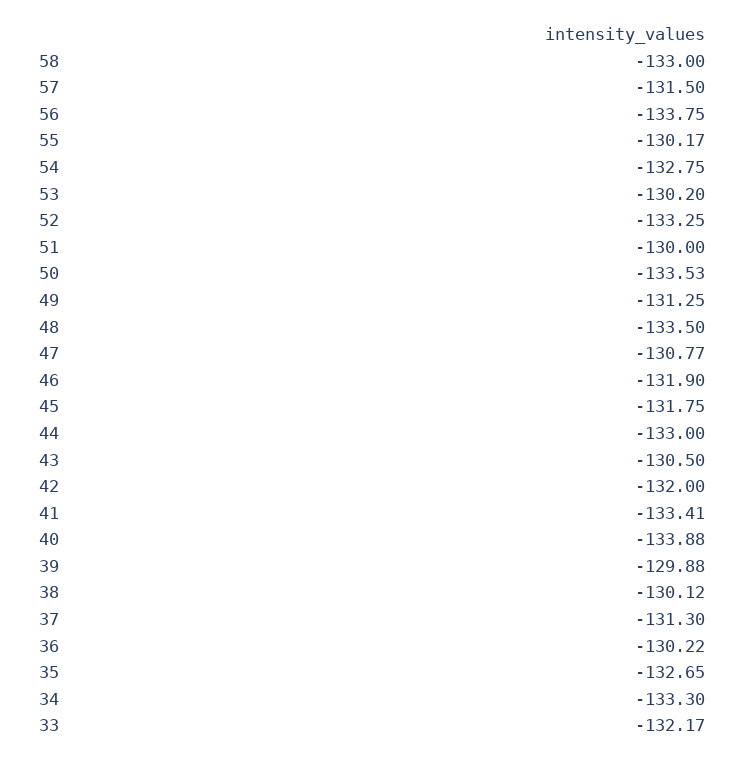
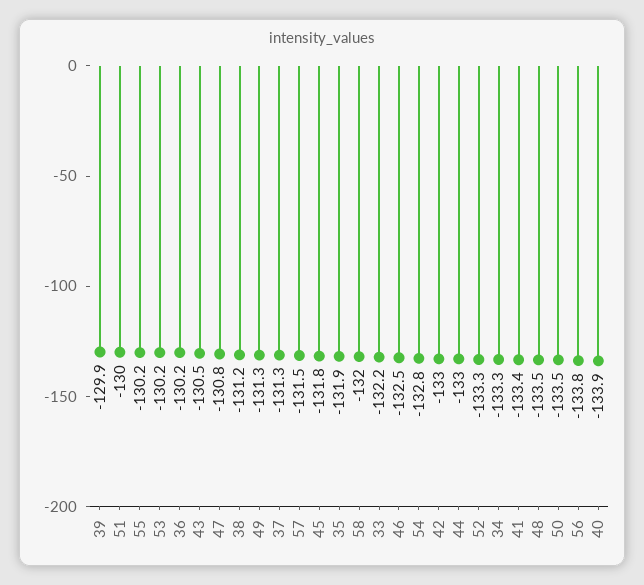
58: -133 -> -132
46: -131.9 -> -132.5
42: -132 -> -133
38: -130.12 -> -131.2
35: -132.65 -> -131.9

